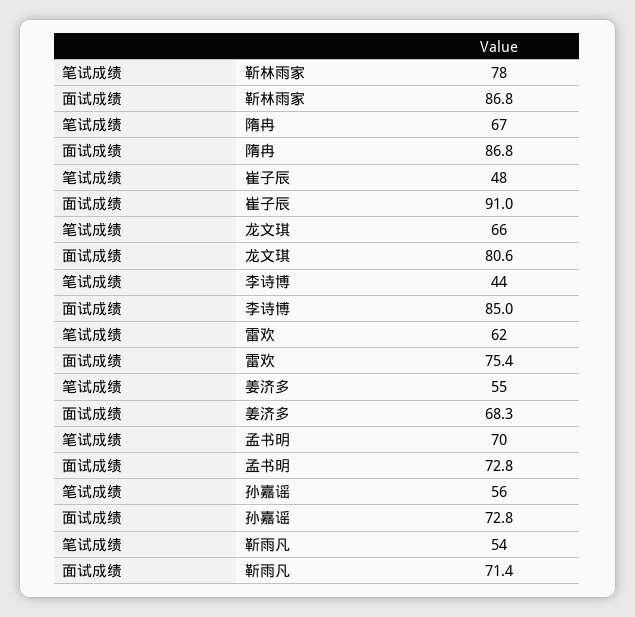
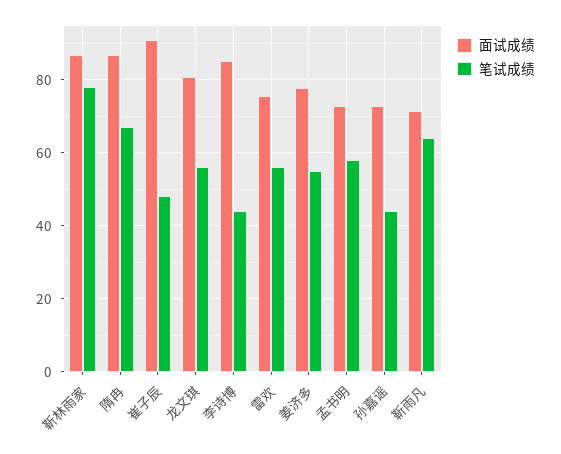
笔试成绩, 龙文琪: 66 -> 56
笔试成绩, 雷欢: 62 -> 56
面试成绩, 姜济多: 68.3 -> 78
笔试成绩, 孟书明: 70 -> 58
笔试成绩, 孙嘉谣: 56 -> 44
笔试成绩, 靳雨凡: 54 -> 64

